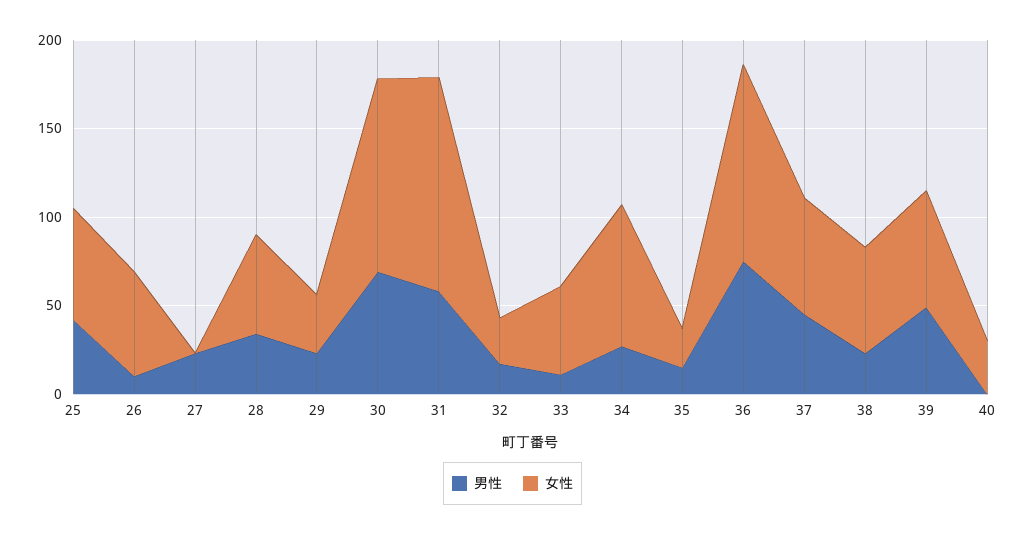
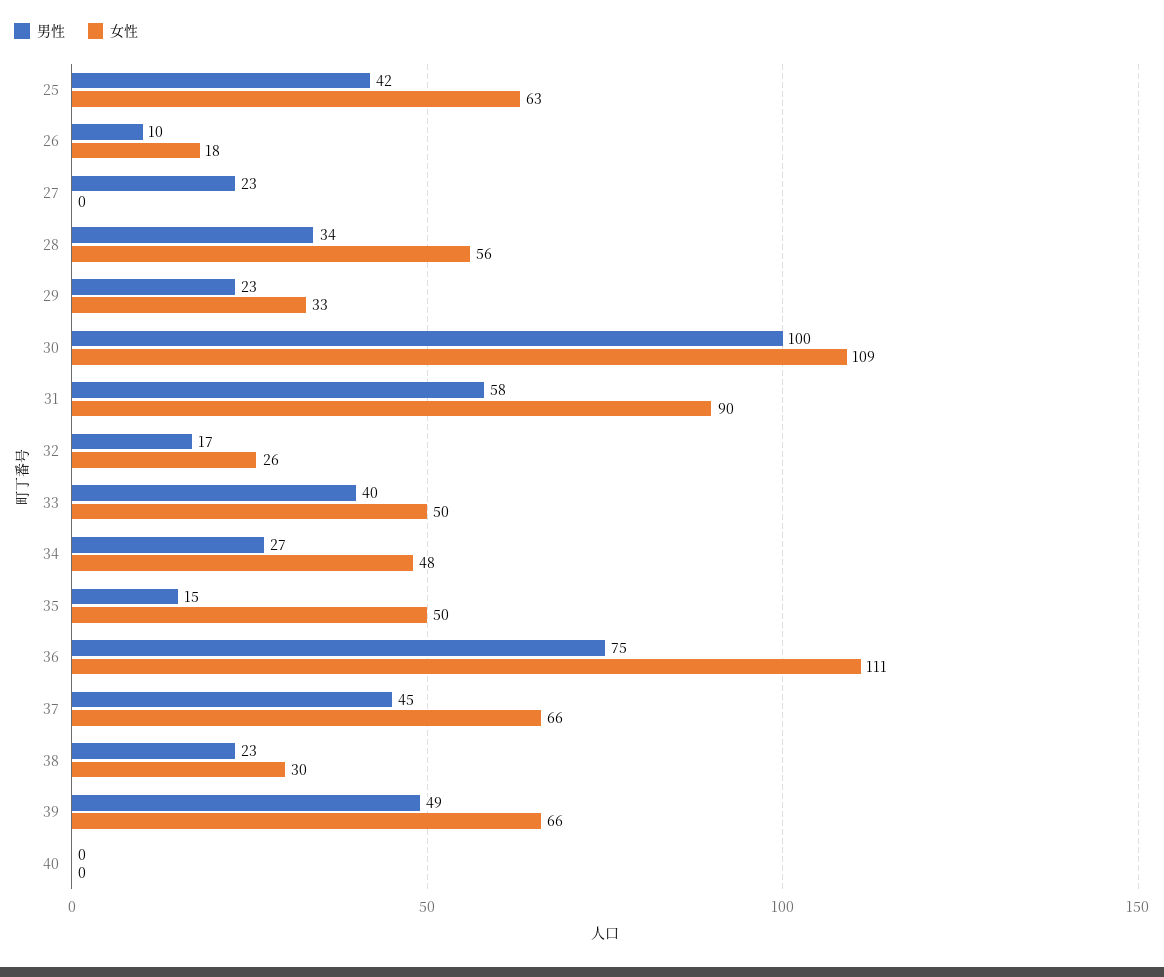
女性, 26: 60 -> 18
男性, 30: 70 -> 100
女性, 31: 120 -> 90
男性, 33: 10 -> 40
女性, 34: 80 -> 48
女性, 35: 20 -> 50
女性, 38: 60 -> 30
女性, 40: 30 -> 0

